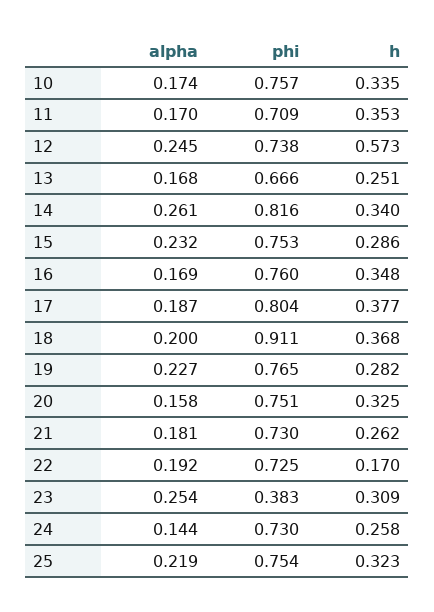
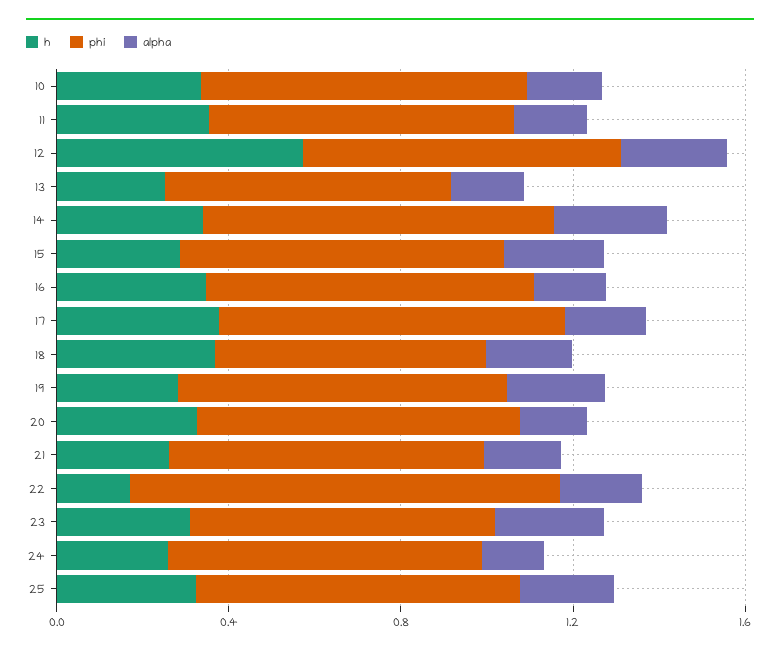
phi, 18: 0.911 -> 0.6
phi, 22: 0.725 -> 1
phi, 23: 0.383 -> 0.7

